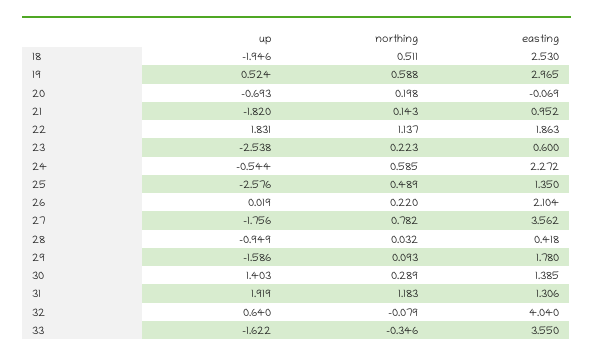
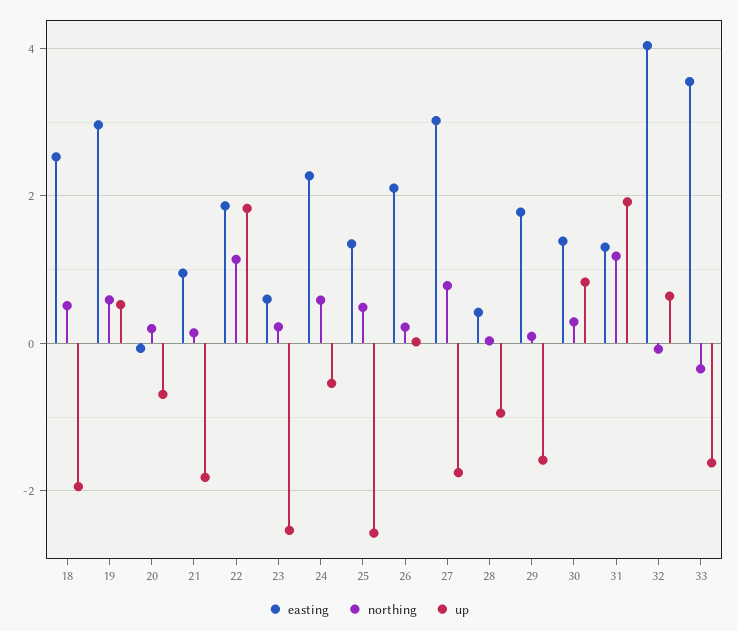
easting, 27: 3.562 -> 3
up, 30: 1.403 -> 0.8

